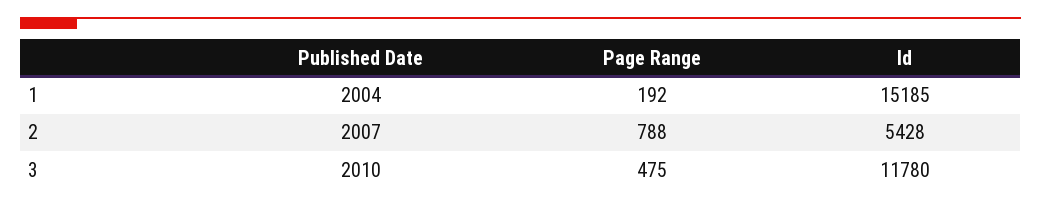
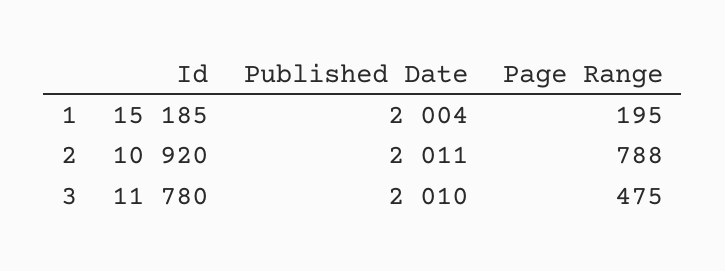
Page Range, 1: 192 -> 195
Published Date, 2: 2007 -> 2011
Id, 2: 5428 -> 10920

